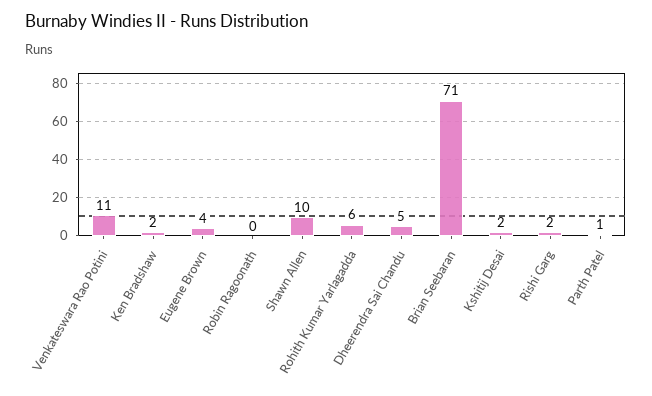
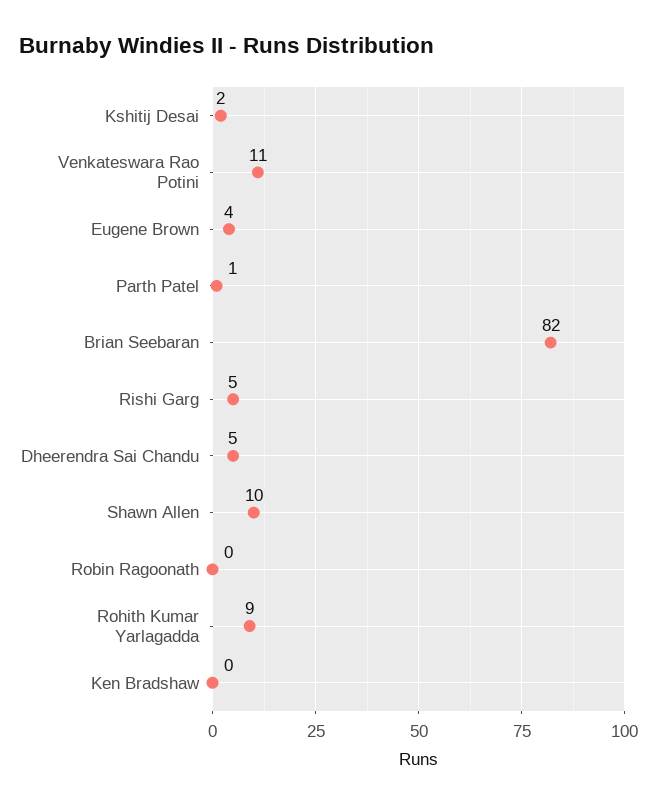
Ken Bradshaw: 2 -> 0
Rohith Kumar Yarlagadda: 6 -> 9
Brian Seebaran: 71 -> 82
Rishi Garg: 2 -> 5

